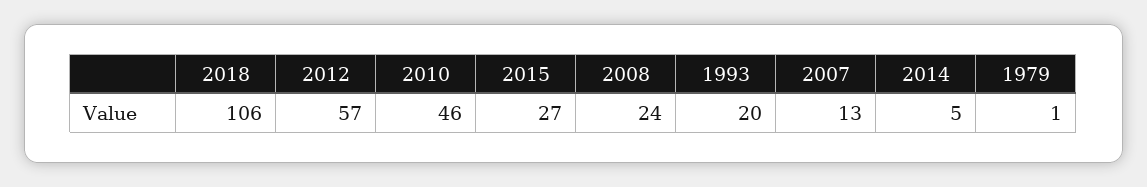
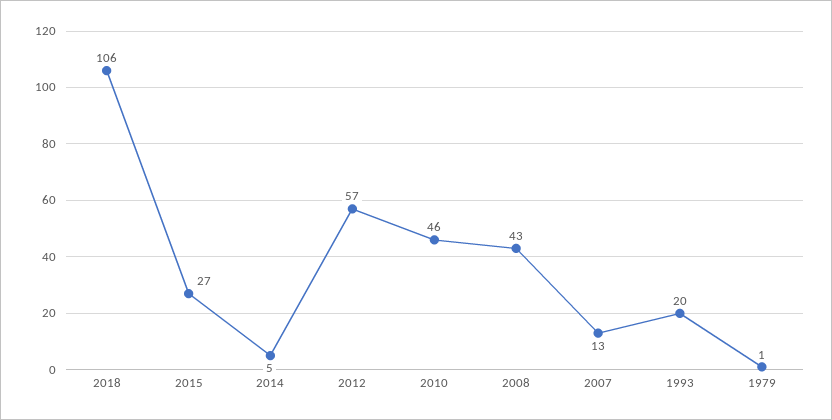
2008: 24 -> 43

